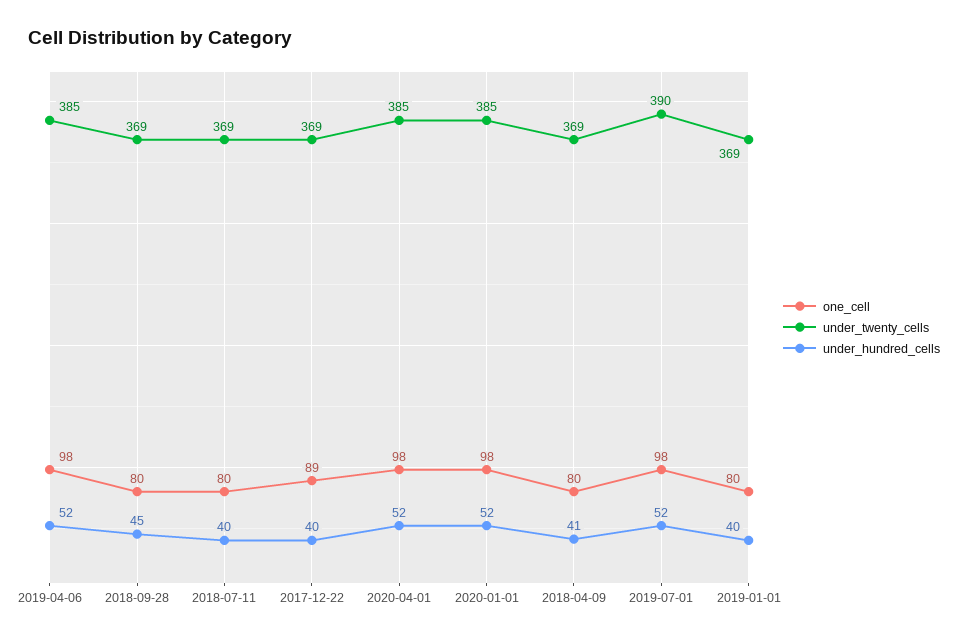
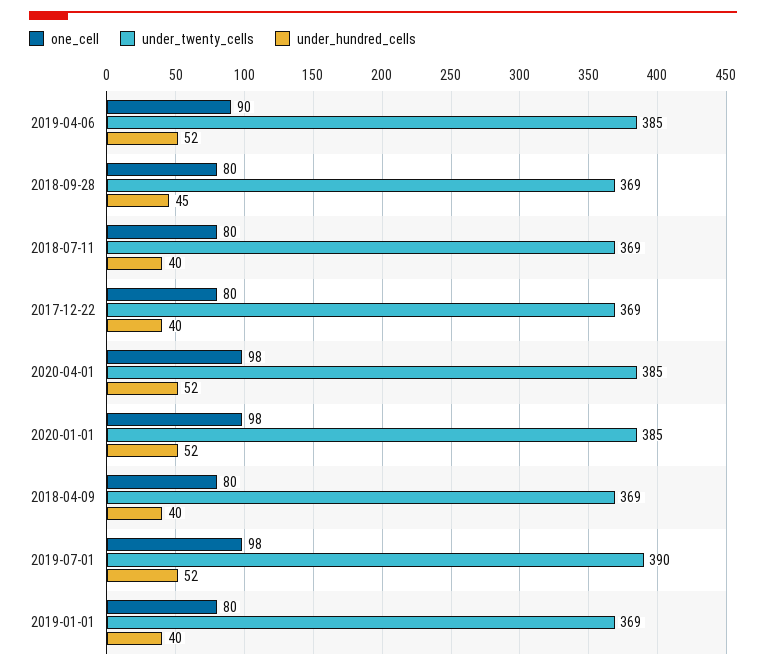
one_cell, 2019-04-06: 98 -> 90
one_cell, 2017-12-22: 89 -> 80
under_hundred_cells, 2018-04-09: 41 -> 40

